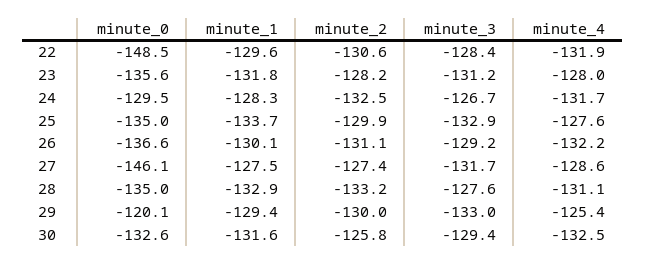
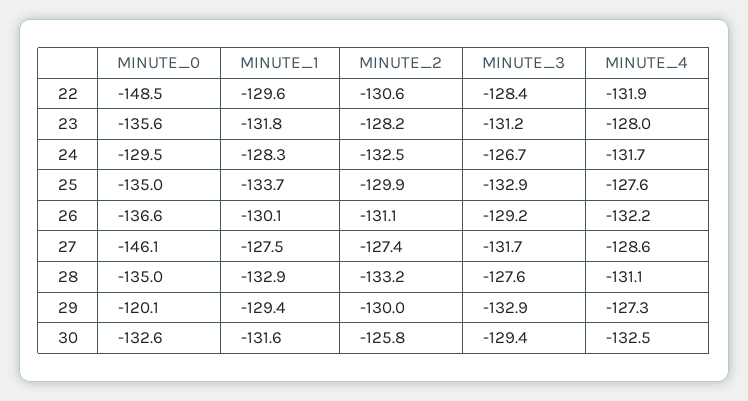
minute_3, 29: -133 -> -132.9
minute_4, 29: -125.4 -> -127.3

